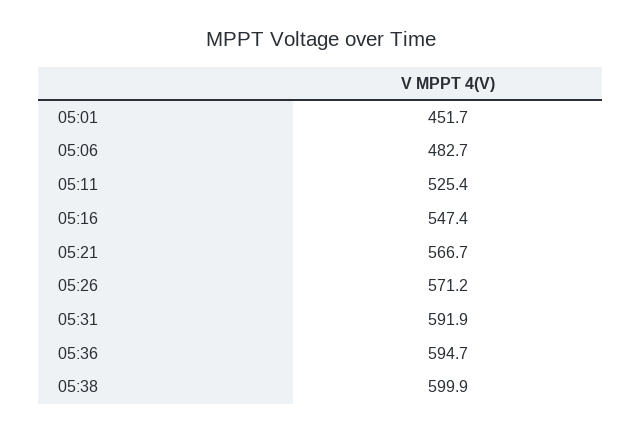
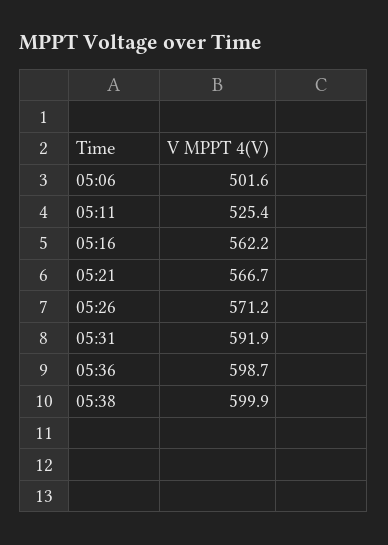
05:01: 451.7 -> none
05:06: 482.7 -> 501.6
05:16: 547.4 -> 562.2
05:36: 594.7 -> 598.7

